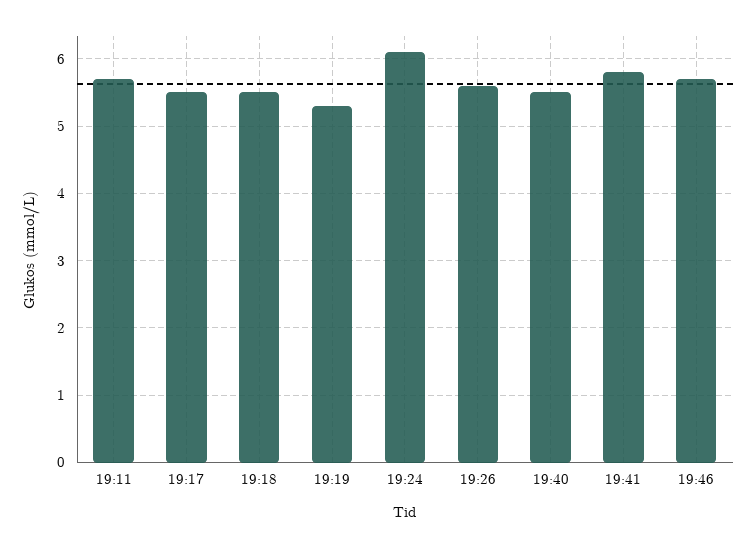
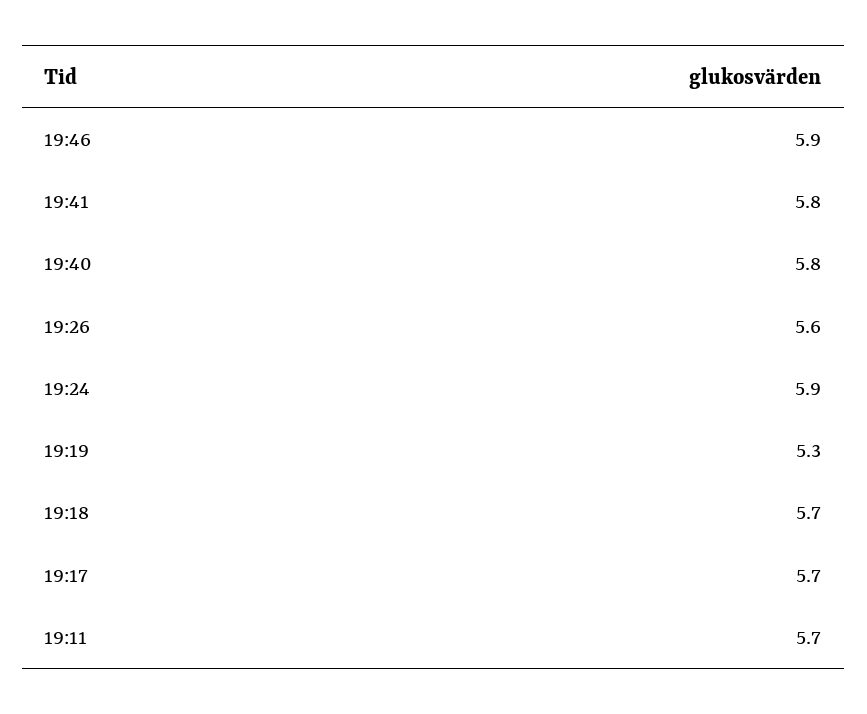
19:17: 5.5 -> 5.7
19:18: 5.5 -> 5.7
19:24: 6.1 -> 5.9
19:40: 5.5 -> 5.8
19:46: 5.7 -> 5.9

